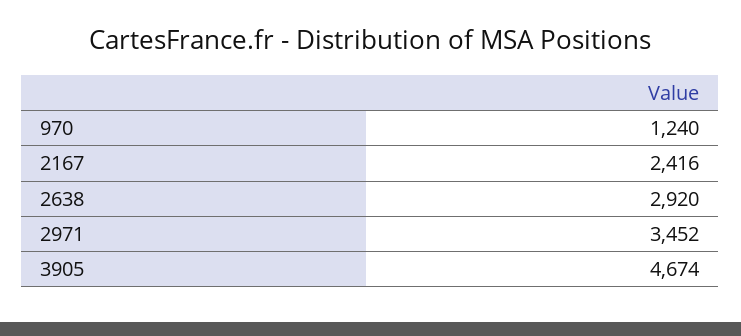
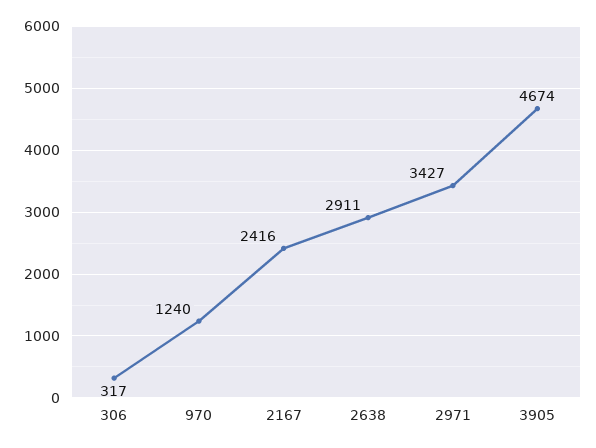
2638: 2920 -> 2911
2971: 3452 -> 3427
306: none -> 317

